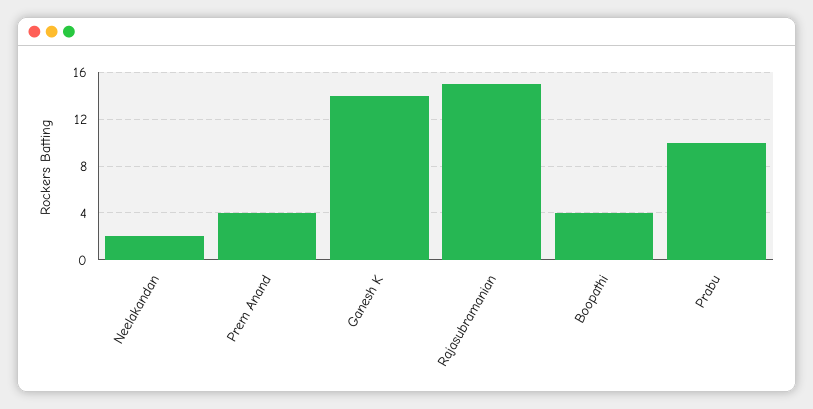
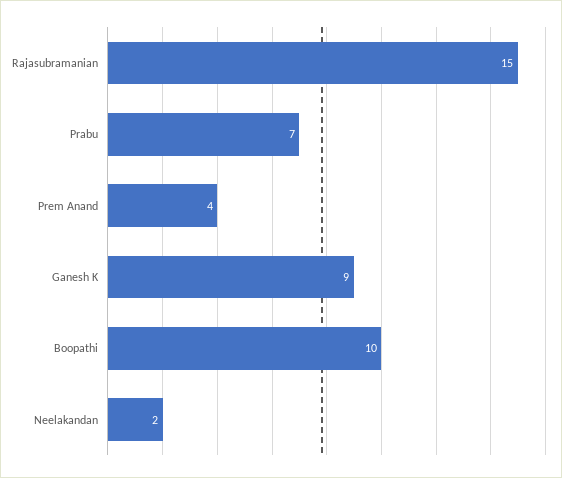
Ganesh K: 14 -> 9
Boopathi: 4 -> 10
Prabu: 10 -> 7

